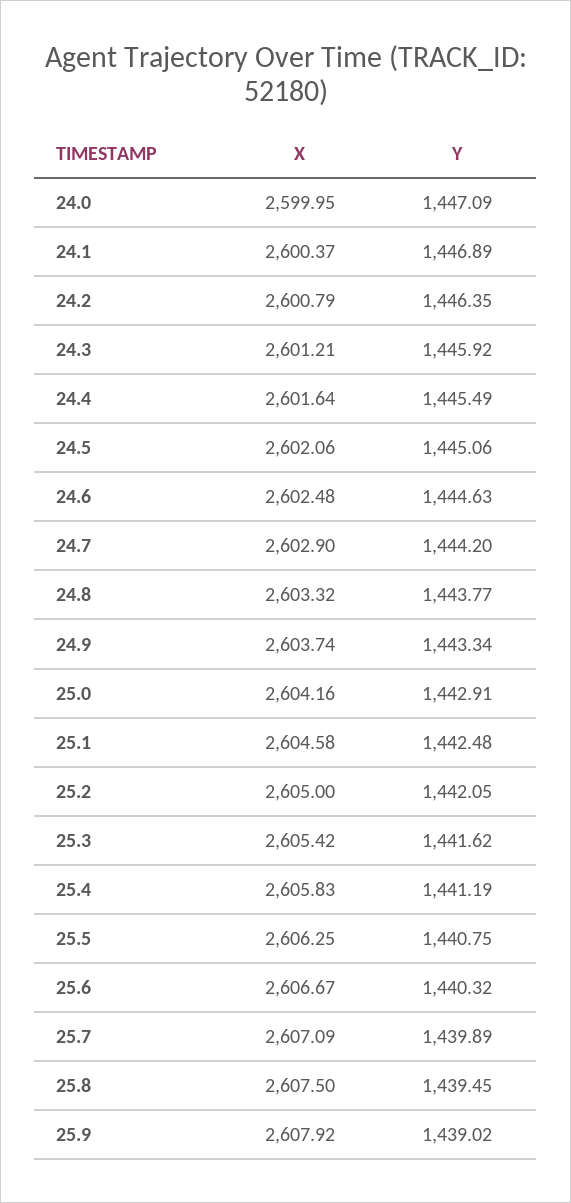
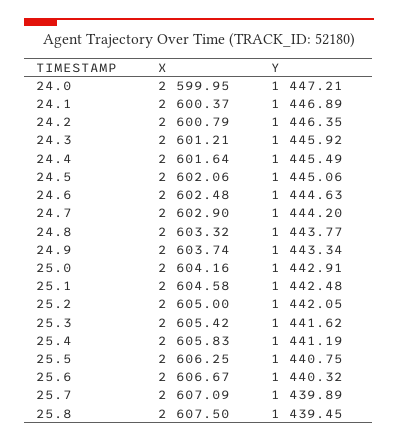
Y, 24.0: 1447.09 -> 1447.21
X, 25.9: 2607.92 -> none
Y, 25.9: 1439.02 -> none

